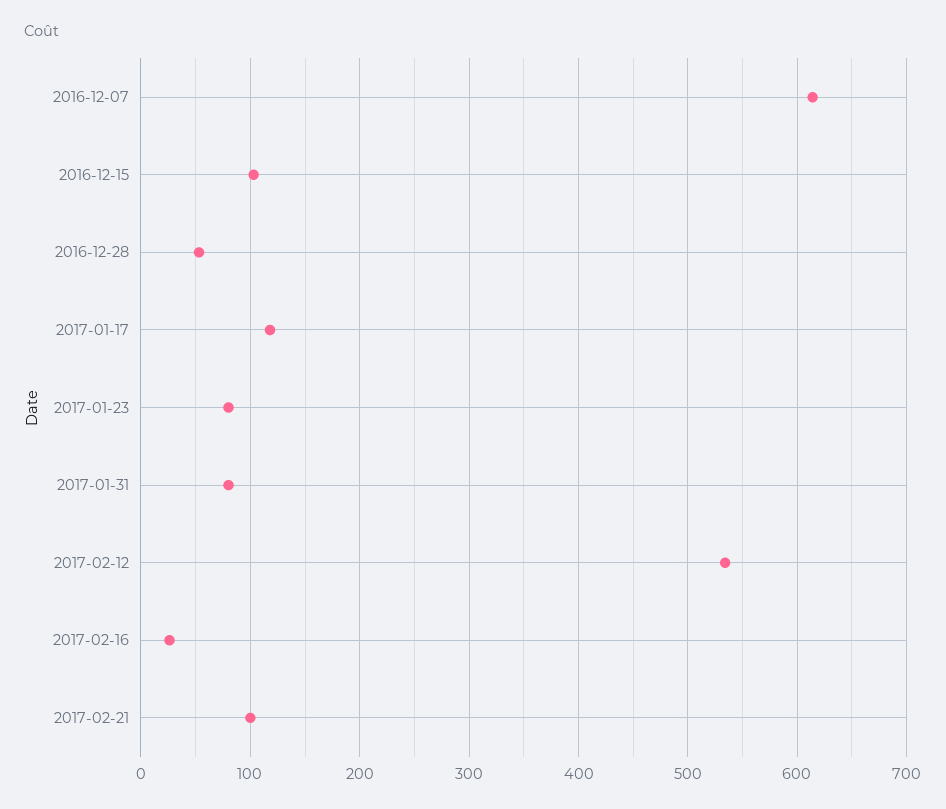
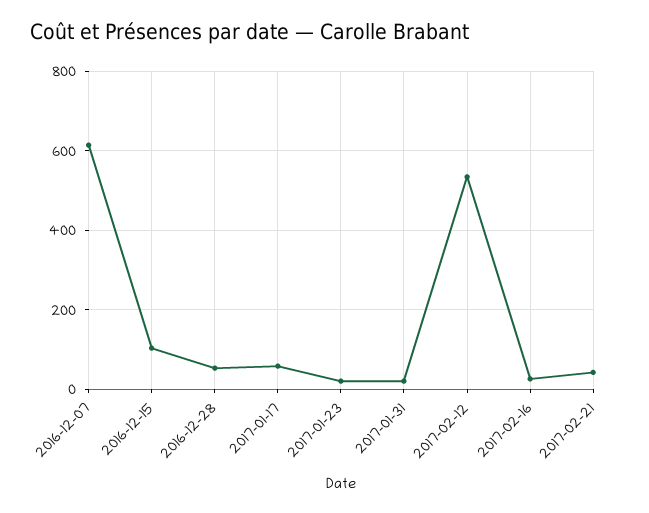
2017-01-17: 120 -> 60
2017-01-23: 80 -> 20
2017-01-31: 80 -> 20
2017-02-21: 100 -> 40

